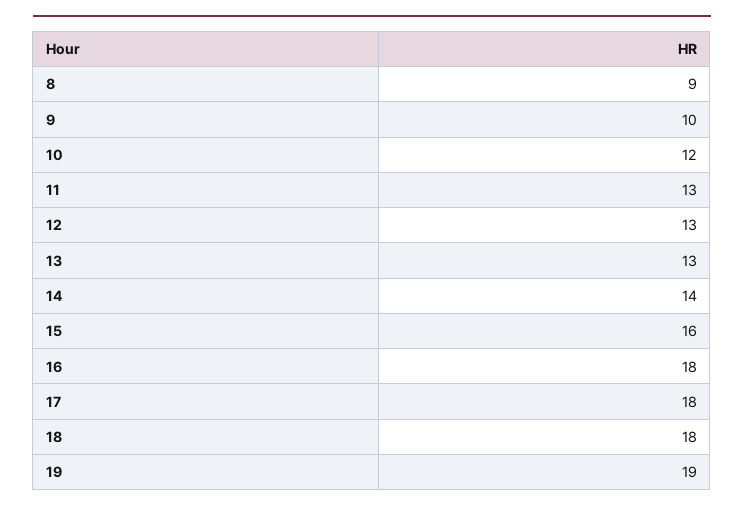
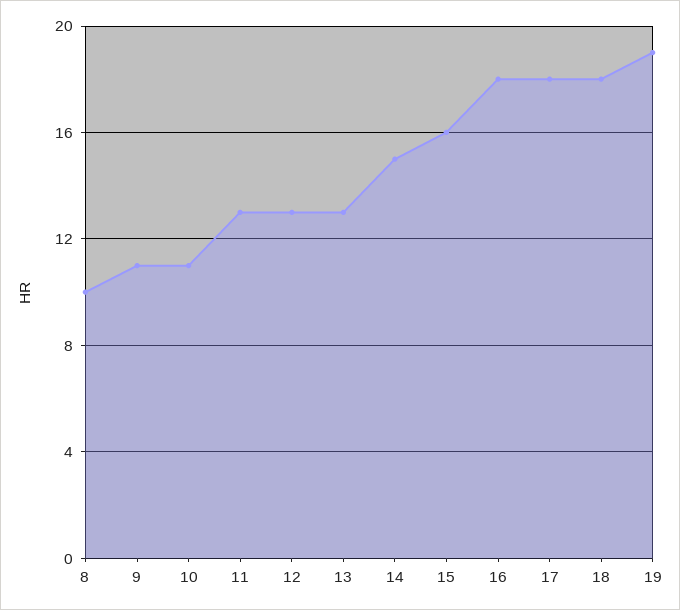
8: 9 -> 10
9: 10 -> 11
10: 12 -> 11
14: 14 -> 15

